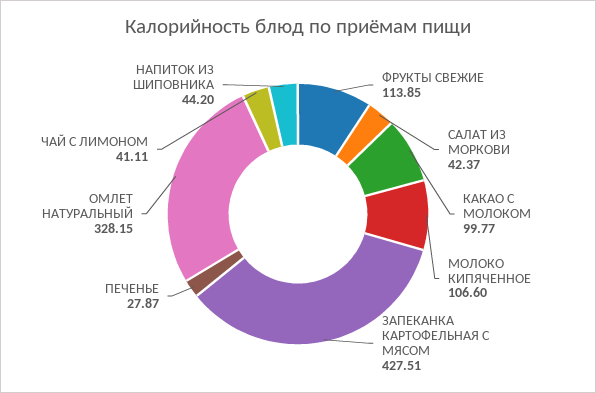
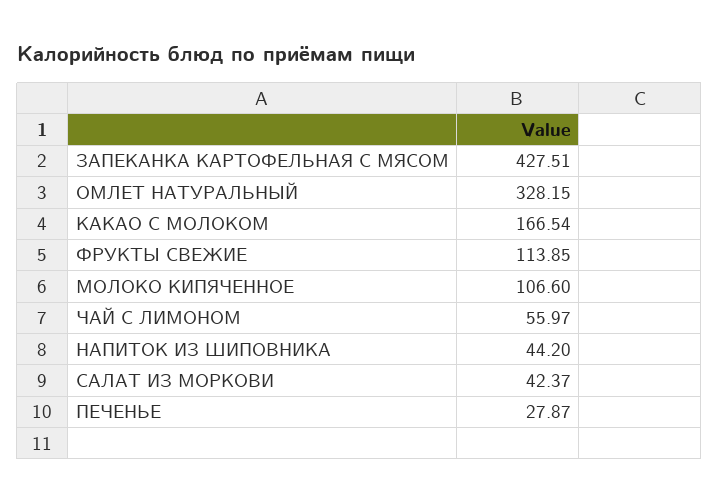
КАКАО С МОЛОКОМ: 99.77 -> 166.54
ЧАЙ С ЛИМОНОМ: 41.11 -> 55.97

